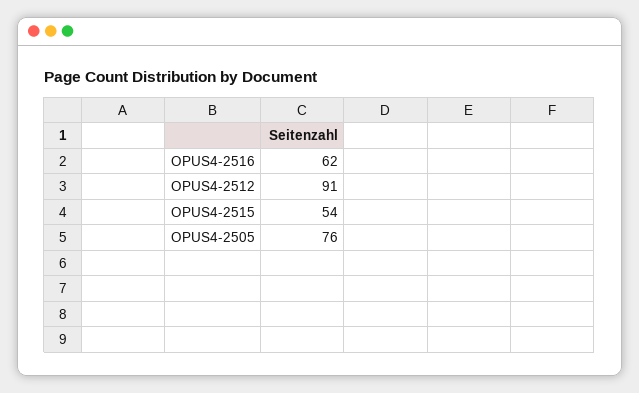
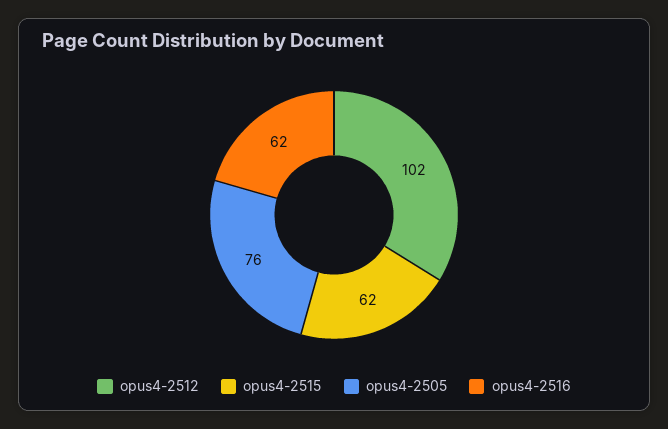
OPUS4-2512: 91 -> 102
OPUS4-2515: 54 -> 62

